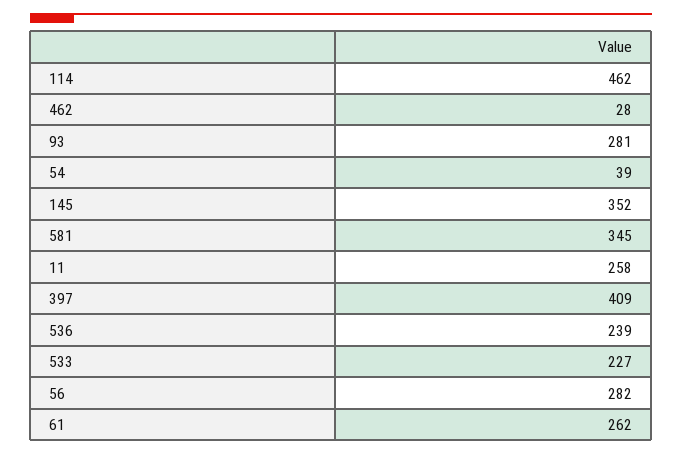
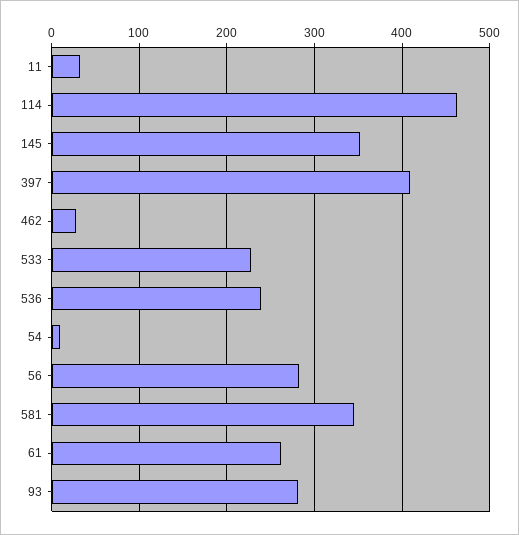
54: 39 -> 10
11: 258 -> 30

